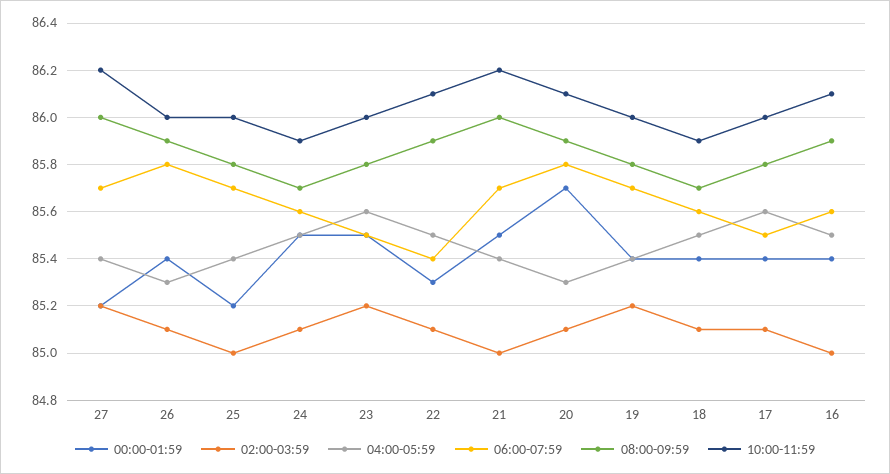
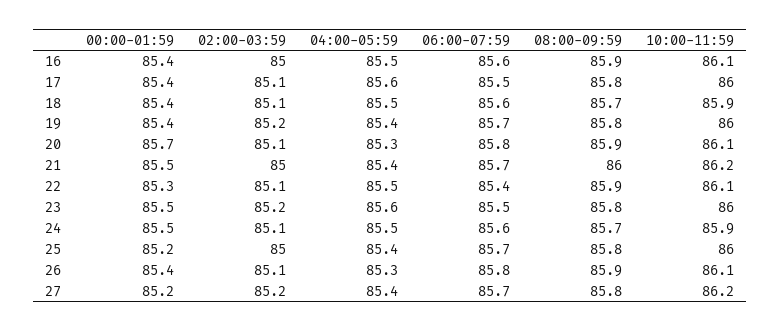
08:00-09:59, 27: 86 -> 85.8
10:00-11:59, 26: 86 -> 86.1

